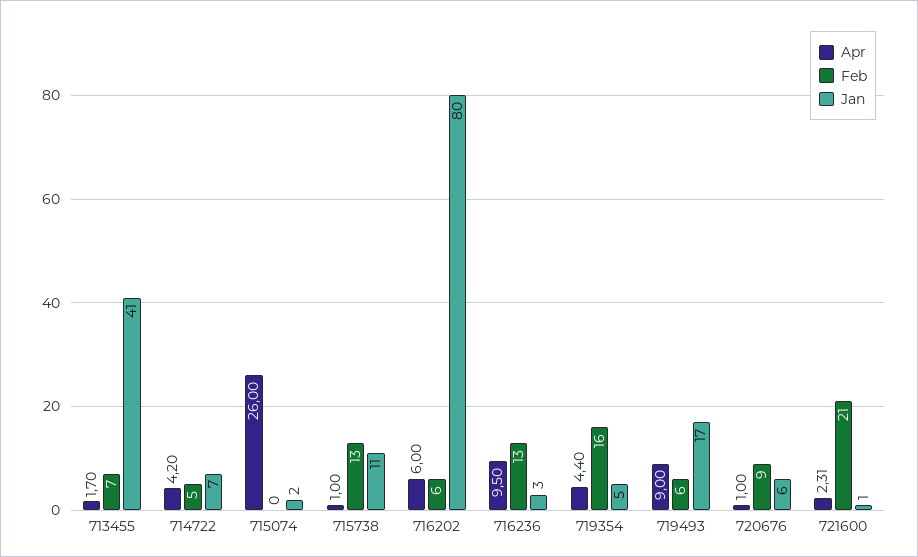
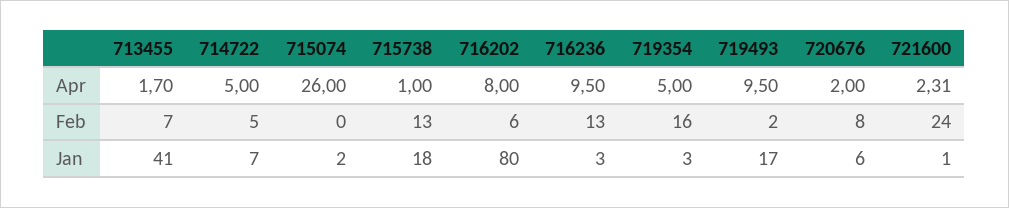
Apr, 714722: 4.2 -> 5
Jan, 715738: 11 -> 18
Apr, 716202: 6 -> 8
Apr, 719354: 4.4 -> 5
Jan, 719354: 5 -> 3
Apr, 719493: 9 -> 9.5
Feb, 719493: 6 -> 2
Apr, 720676: 1 -> 2
Feb, 720676: 9 -> 8
Feb, 721600: 21 -> 24

